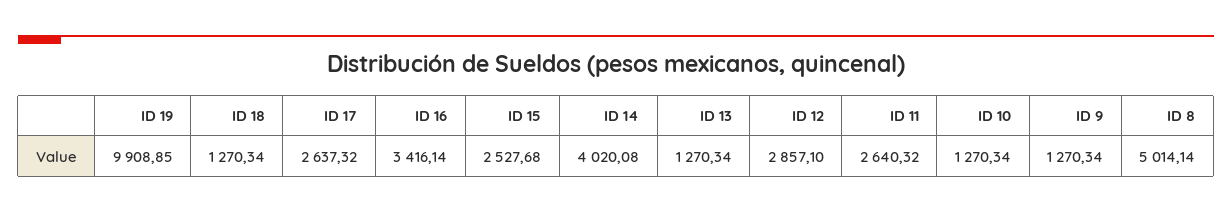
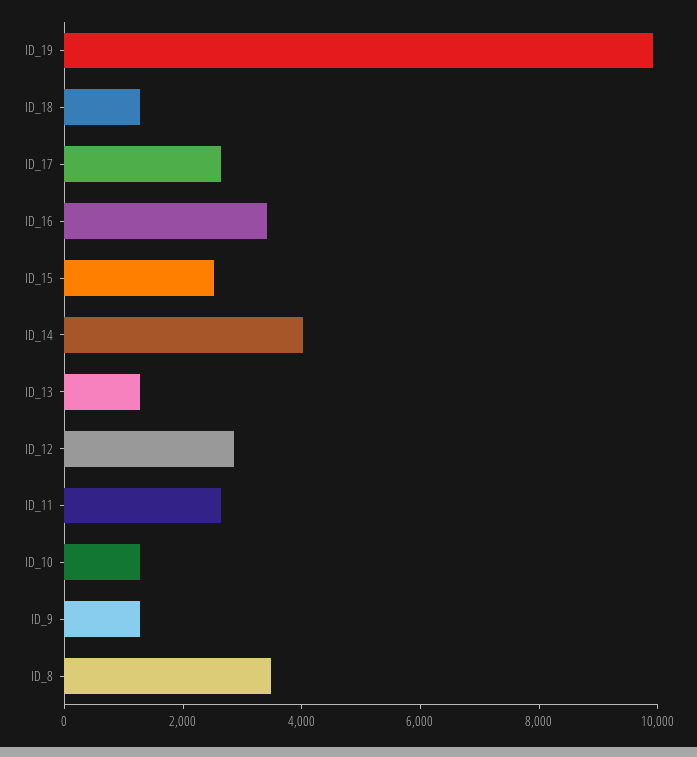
ID 8: 5014.14 -> 3500

